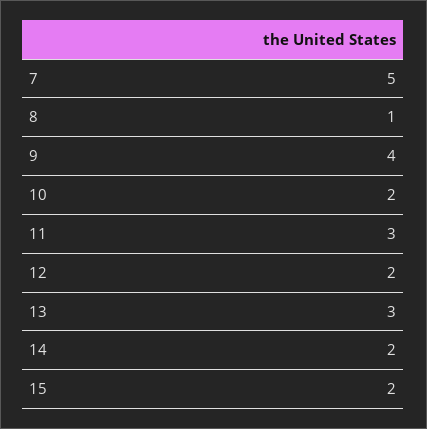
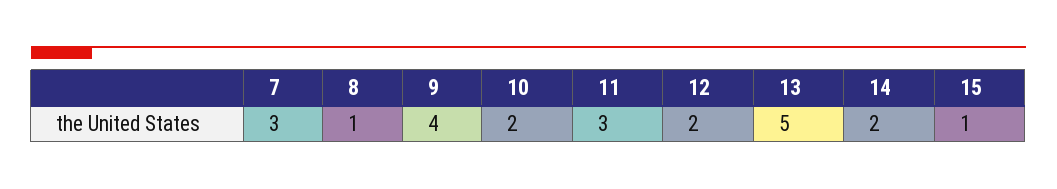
7: 5 -> 3
13: 3 -> 5
15: 2 -> 1

